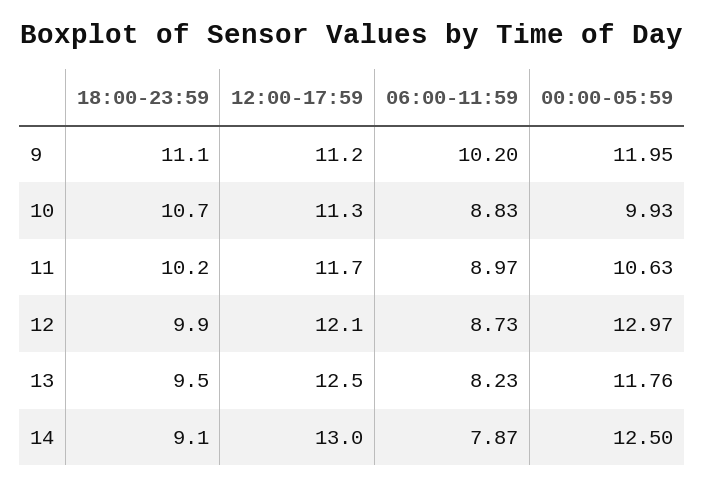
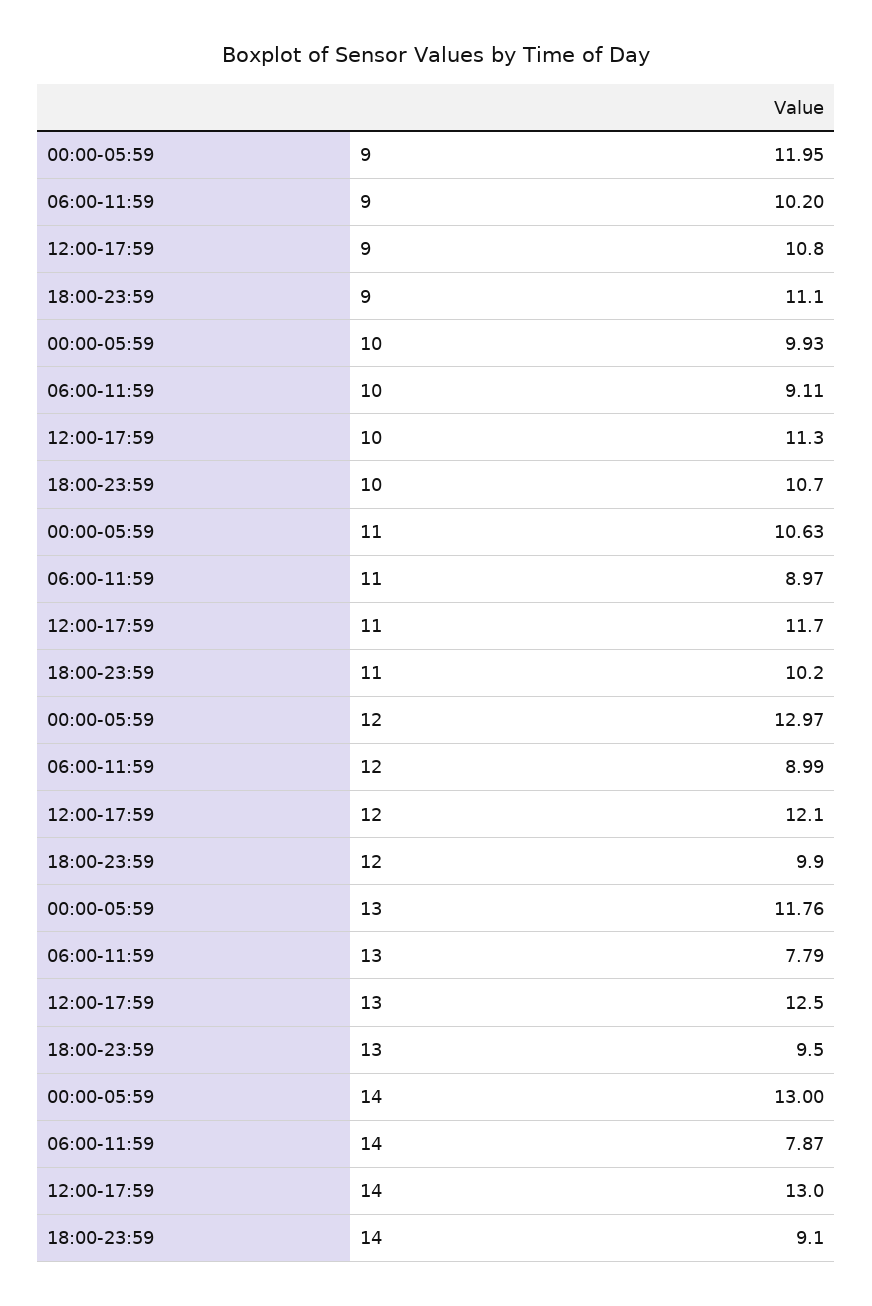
12:00-17:59, 9: 11.2 -> 10.8
06:00-11:59, 10: 8.83 -> 9.11
06:00-11:59, 12: 8.73 -> 8.99
06:00-11:59, 13: 8.23 -> 7.79
00:00-05:59, 14: 12.5 -> 13

